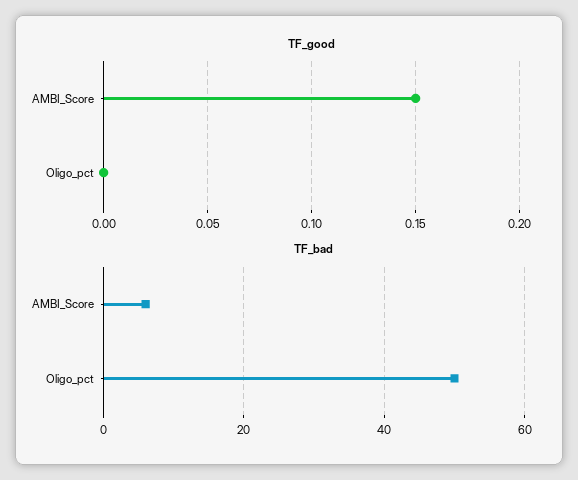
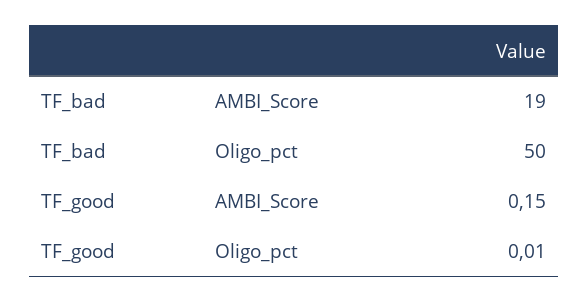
TF_good, Oligo_pct: 0 -> 0.01
TF_bad, AMBI_Score: 5 -> 19

